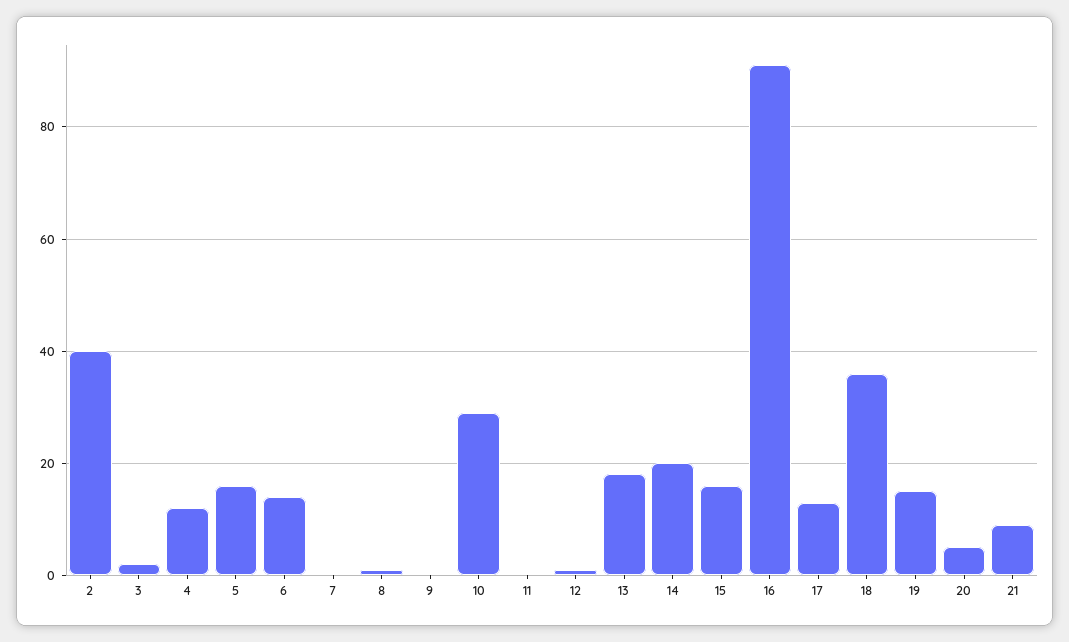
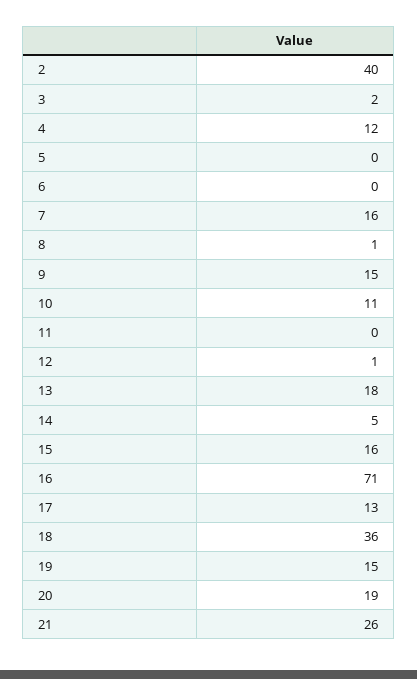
5: 15 -> 0
6: 15 -> 0
7: 0 -> 16
9: 0 -> 15
10: 30 -> 11
14: 20 -> 5
16: 90 -> 71
20: 5 -> 19
21: 10 -> 26

